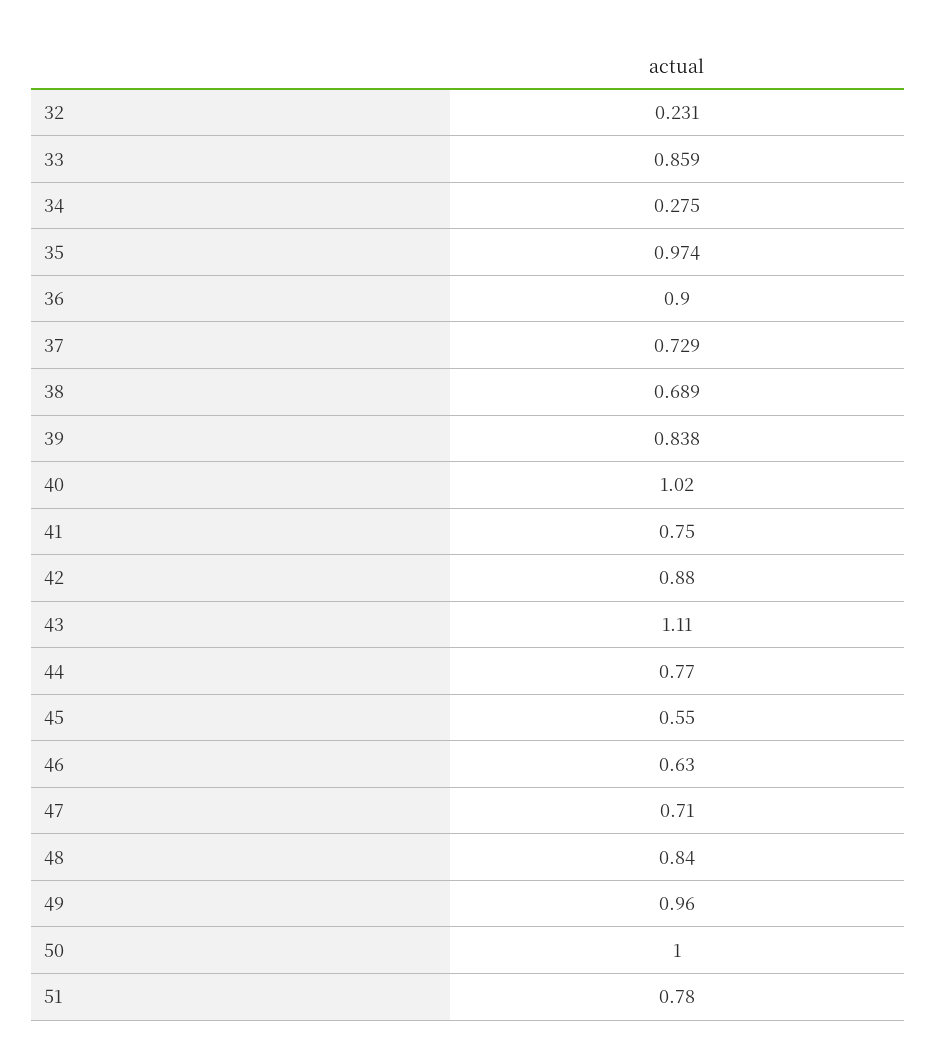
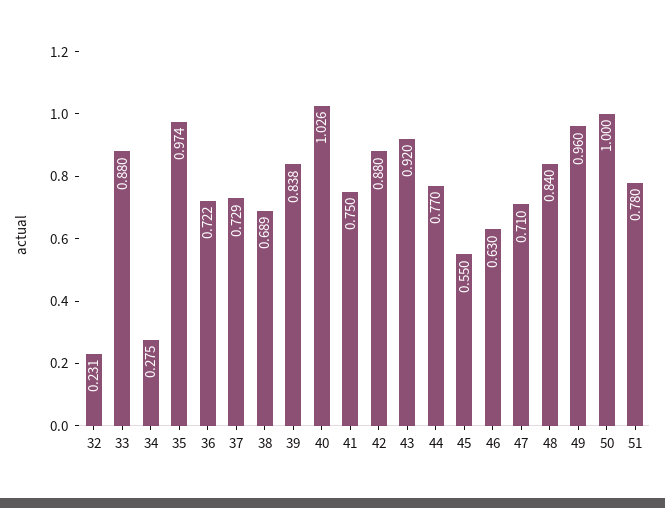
33: 0.859 -> 0.88
36: 0.9 -> 0.722
40: 1.02 -> 1.026
43: 1.11 -> 0.92

